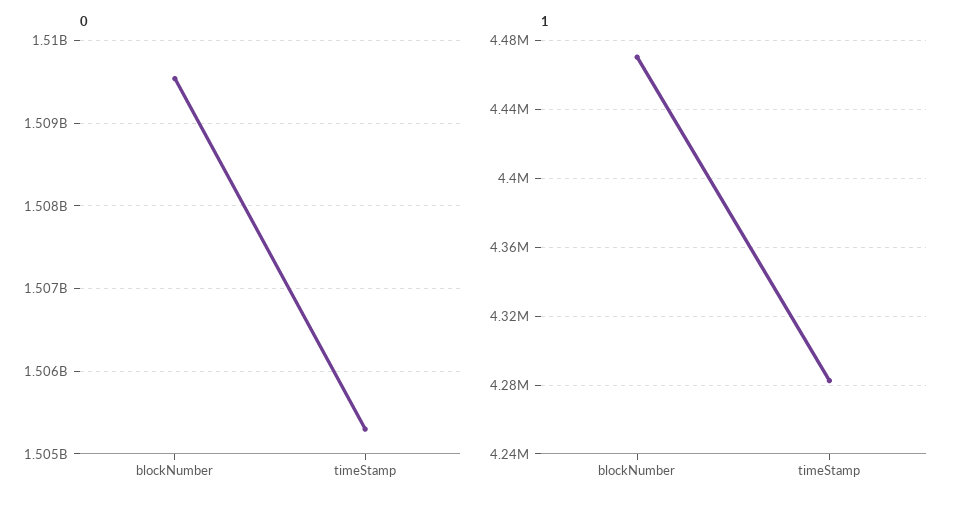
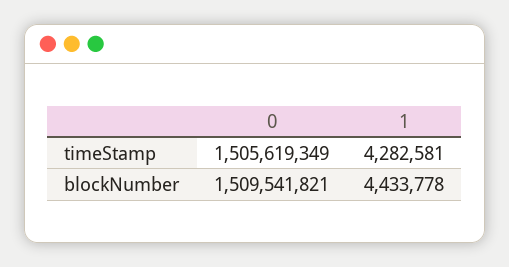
0, timeStamp: 1505300000 -> 1505619349
1, blockNumber: 4470000 -> 4433778

